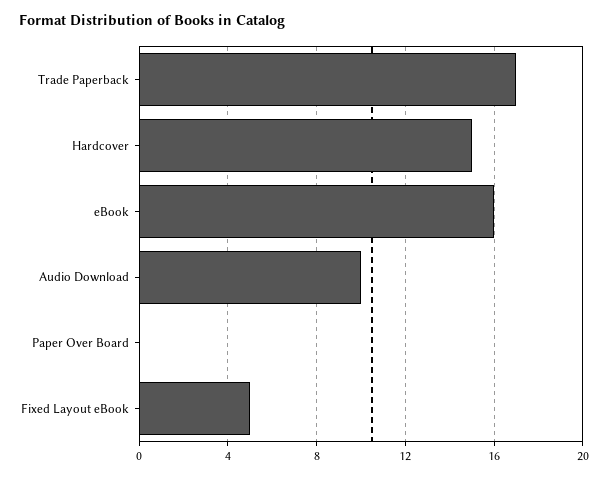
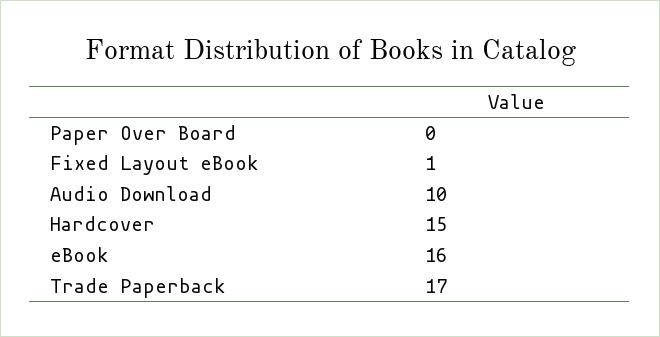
Fixed Layout eBook: 5 -> 1

